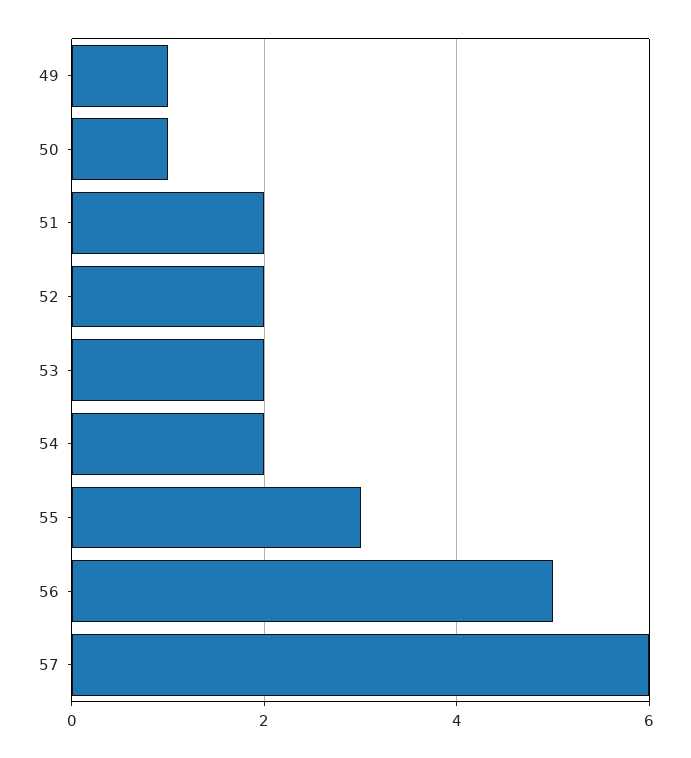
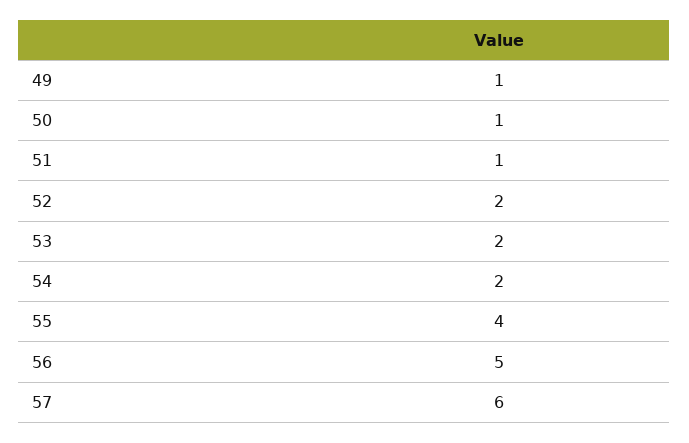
51: 2 -> 1
55: 3 -> 4

